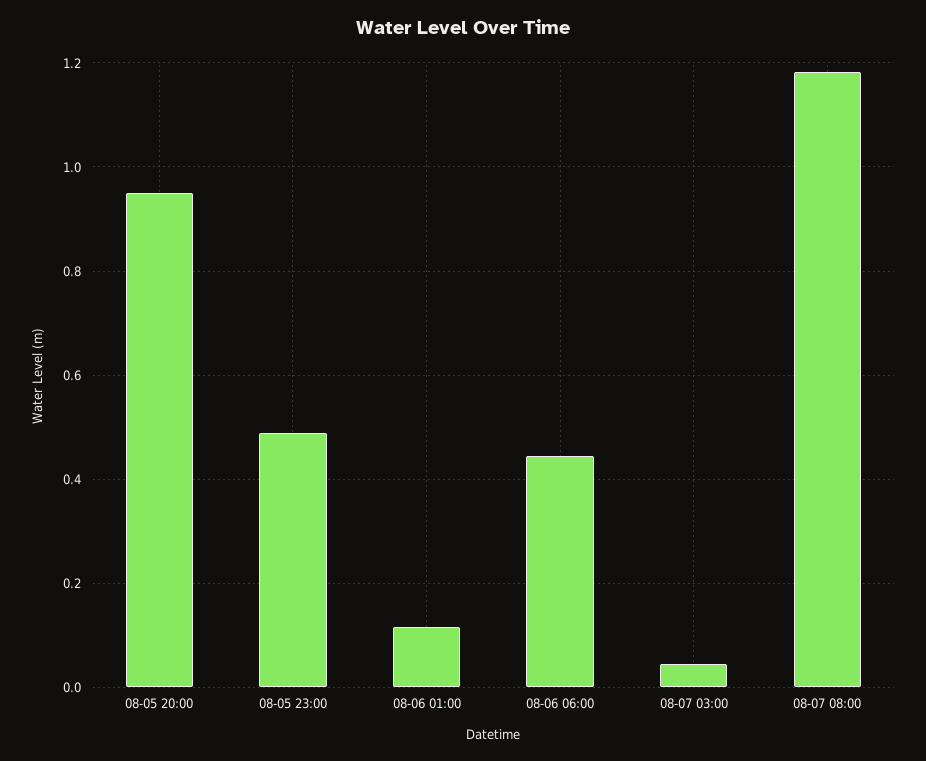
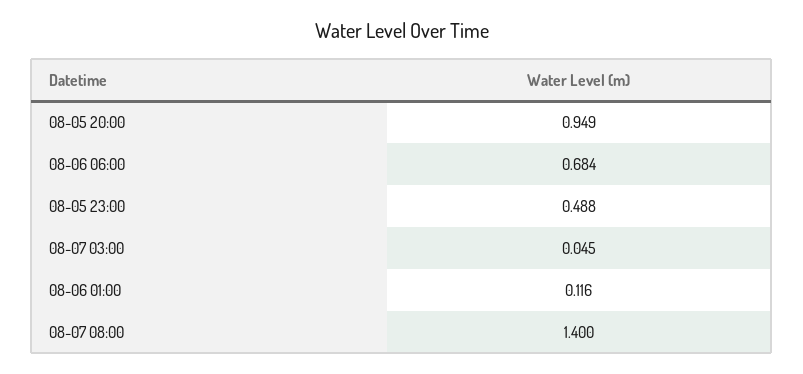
08-06 06:00: 0.44 -> 0.684
08-07 08:00: 1.18 -> 1.4

